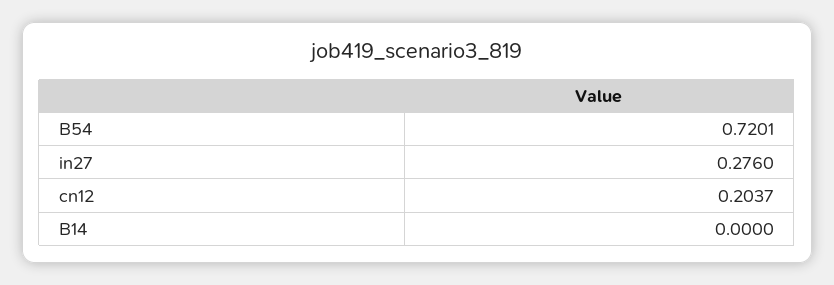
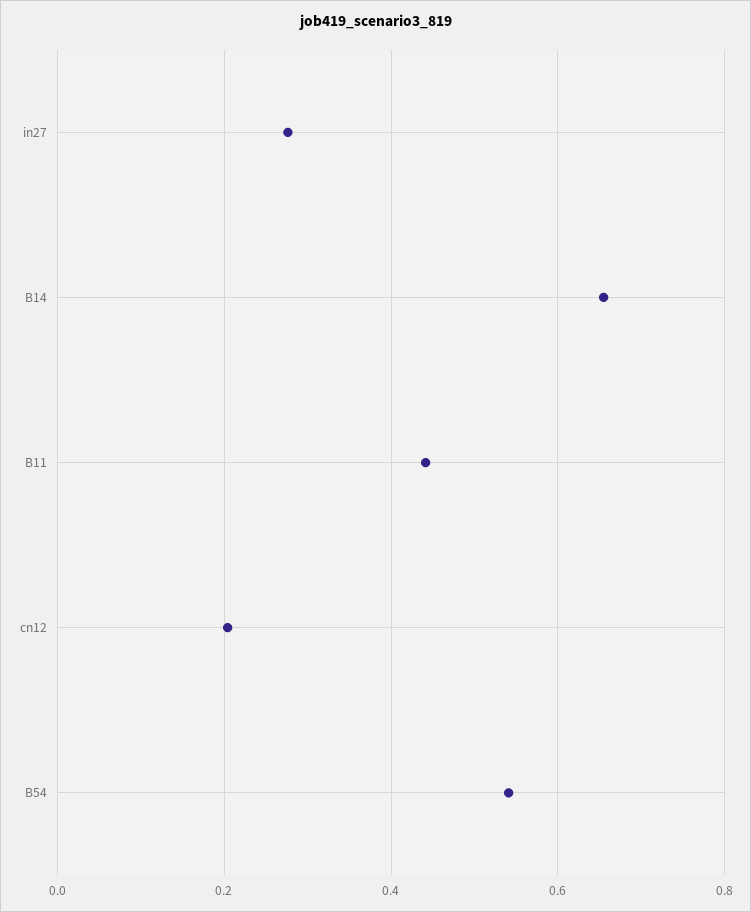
B54: 0.7201 -> 0.54
B14: 0 -> 0.66
B11: none -> 0.44

